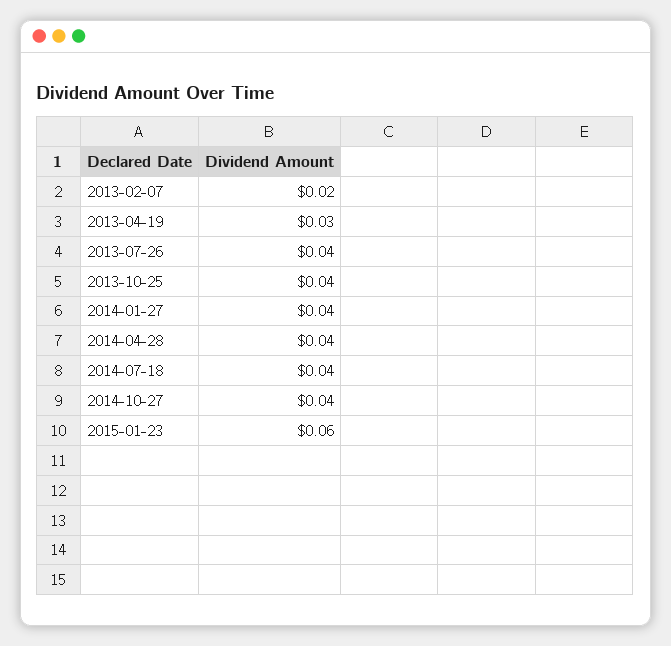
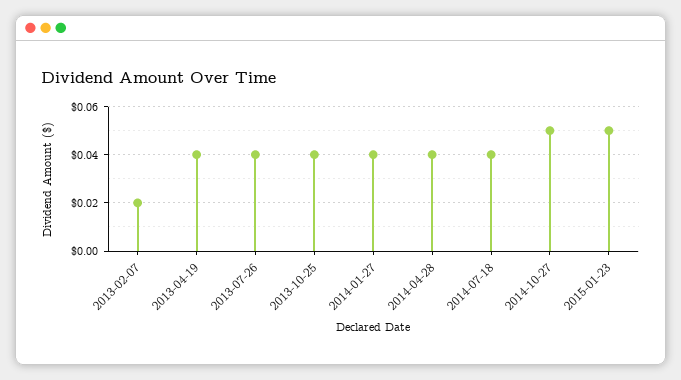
2013-04-19: 0.03 -> 0.04
2014-10-27: 0.04 -> 0.05
2015-01-23: 0.06 -> 0.05

